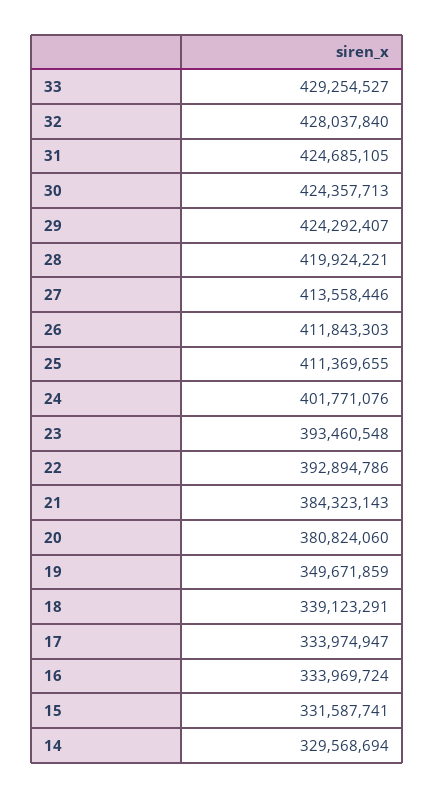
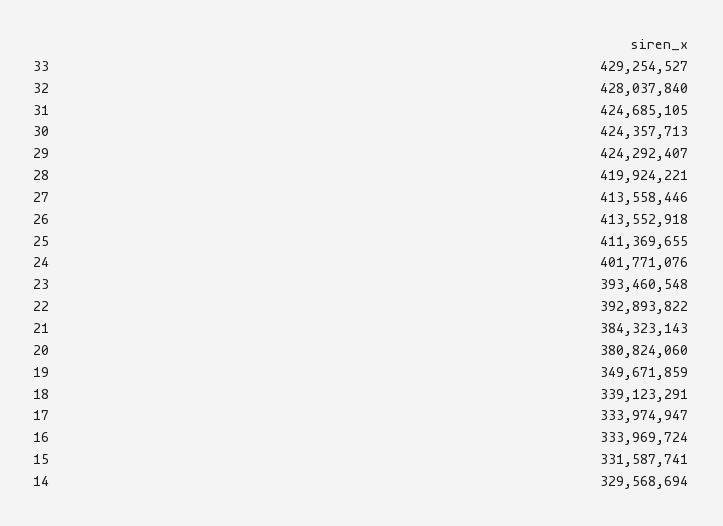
26: 411843303 -> 413552918
22: 392894786 -> 392893822

